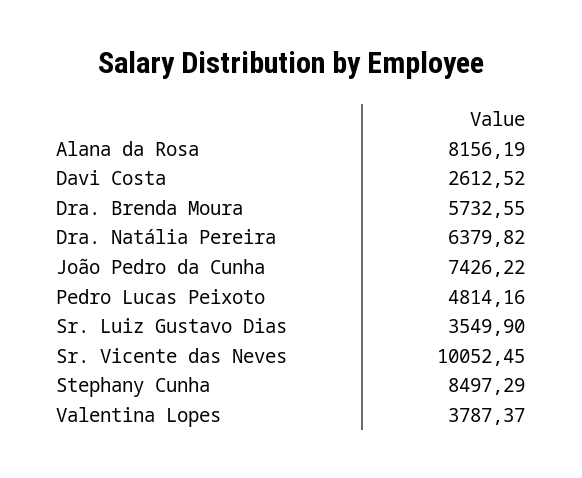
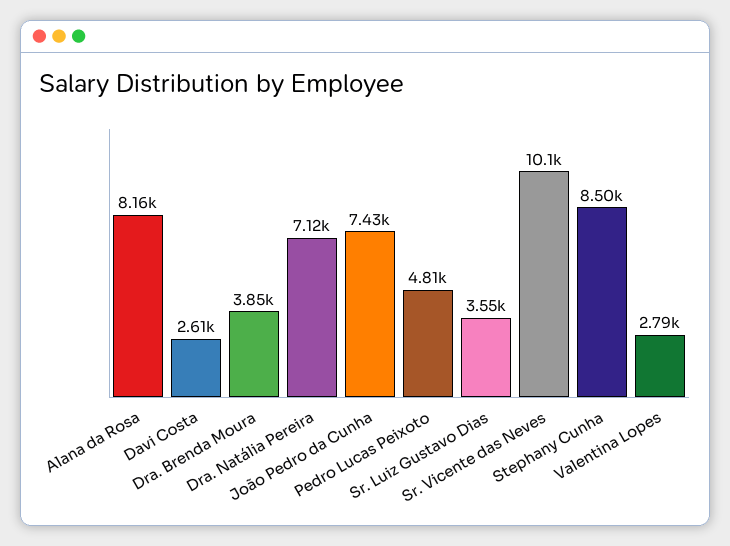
Dra. Brenda Moura: 5732.55 -> 3850
Dra. Natália Pereira: 6379.82 -> 7120
Valentina Lopes: 3787.37 -> 2790

